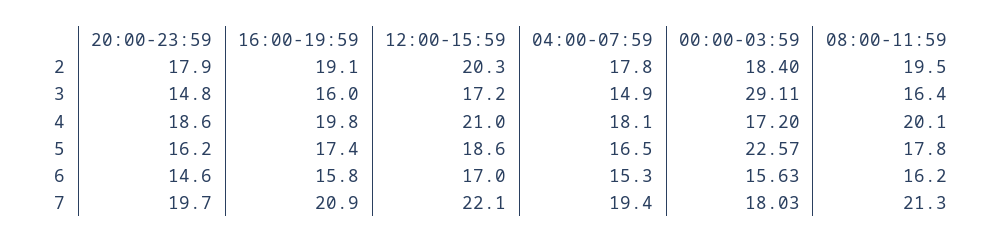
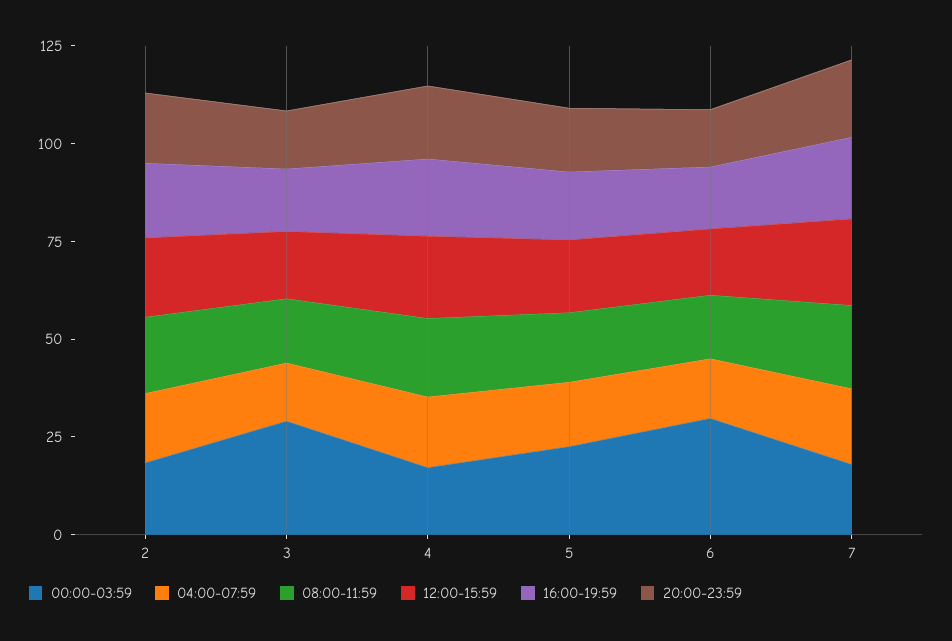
00:00-03:59, 6: 15.63 -> 30

